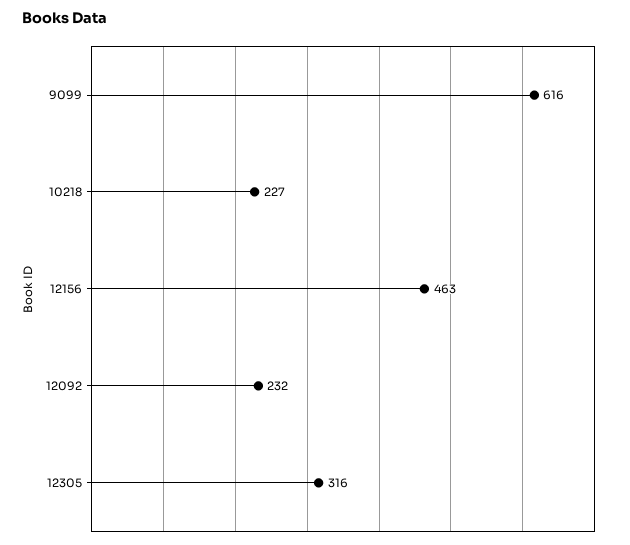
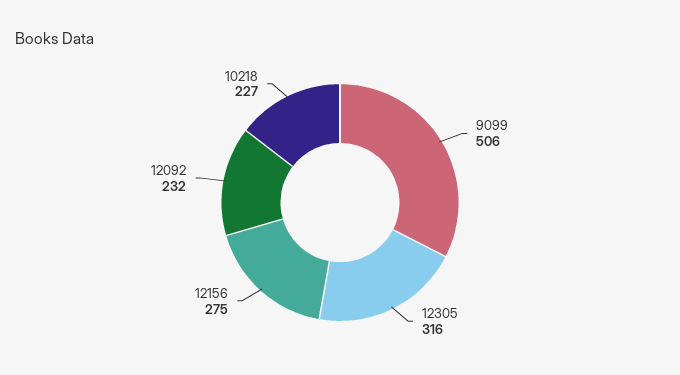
9099: 616 -> 506
12156: 463 -> 275

